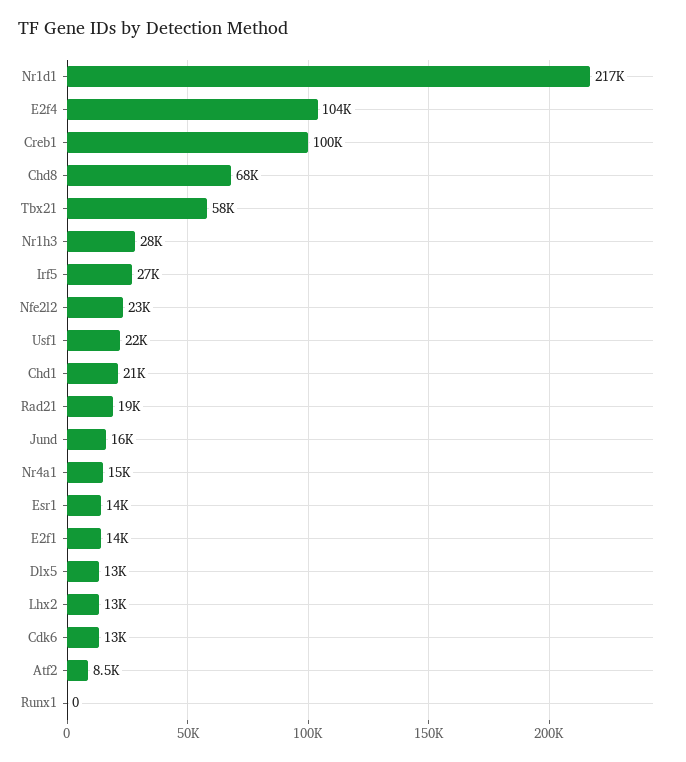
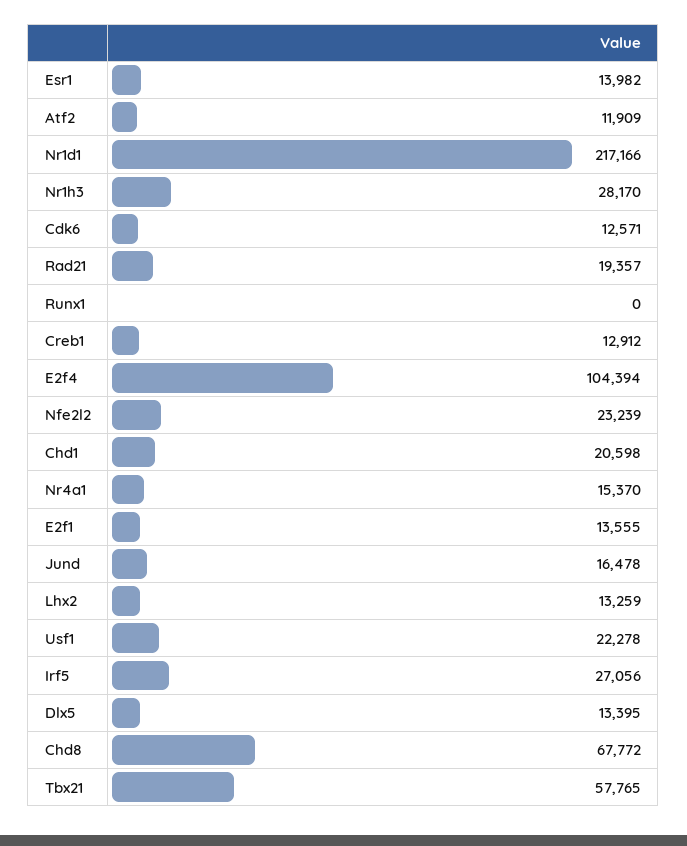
Creb1: 100000 -> 12912
Atf2: 8500 -> 11909

